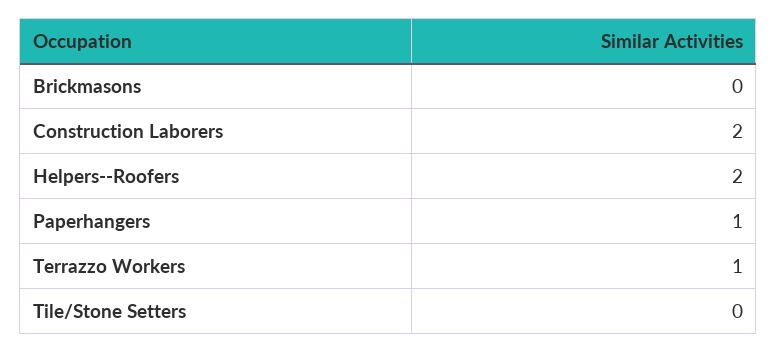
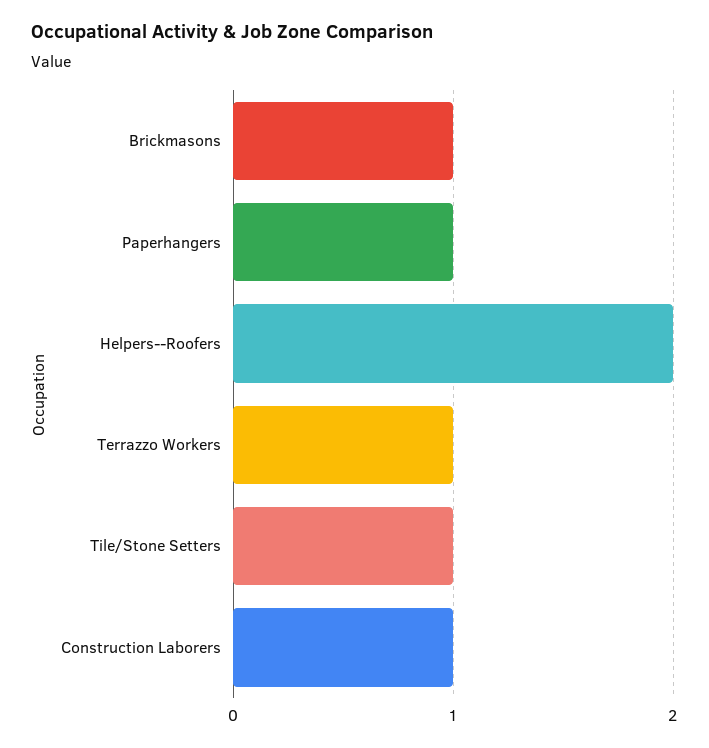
Brickmasons: 0 -> 1
Construction Laborers: 2 -> 1
Tile/Stone Setters: 0 -> 1

